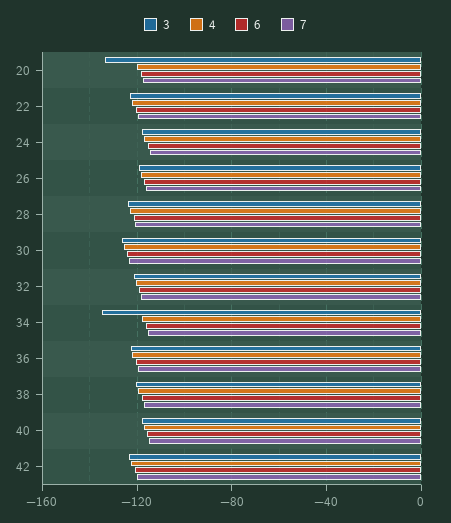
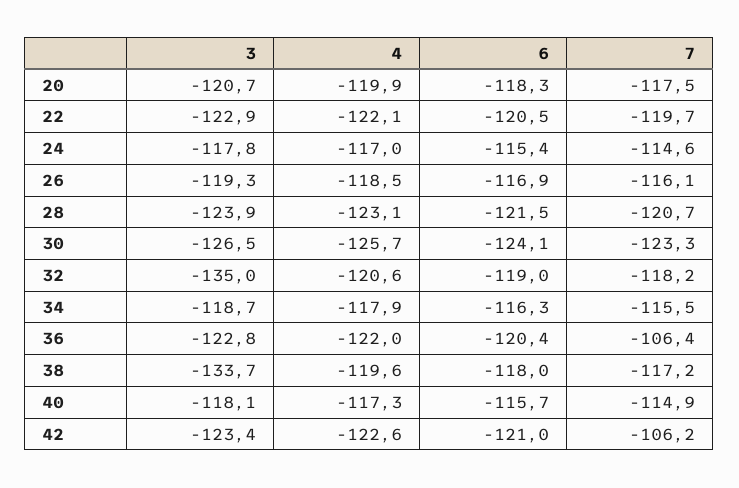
3, 20: -135 -> -120.7
3, 32: -120 -> -135
3, 34: -135 -> -118.7
7, 36: -120 -> -106.4
3, 38: -120 -> -133.7
7, 42: -120 -> -106.2

